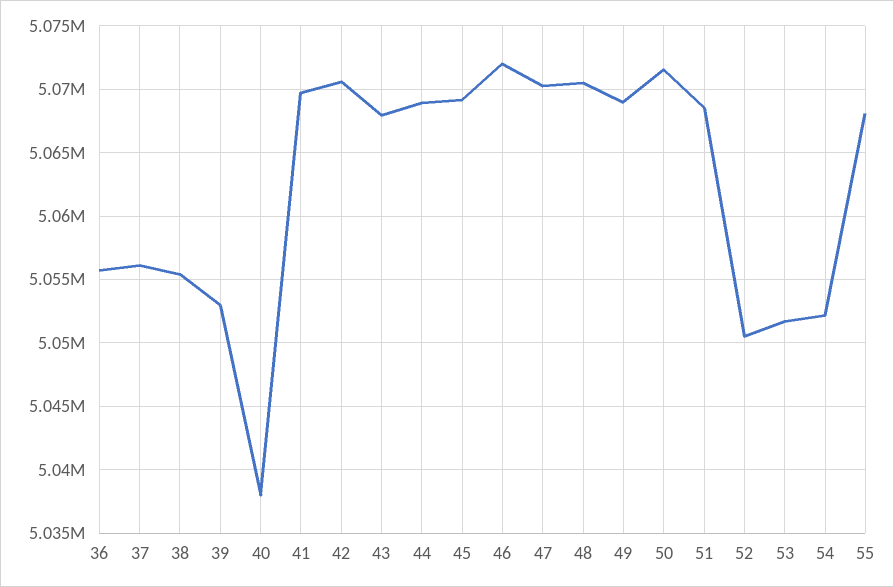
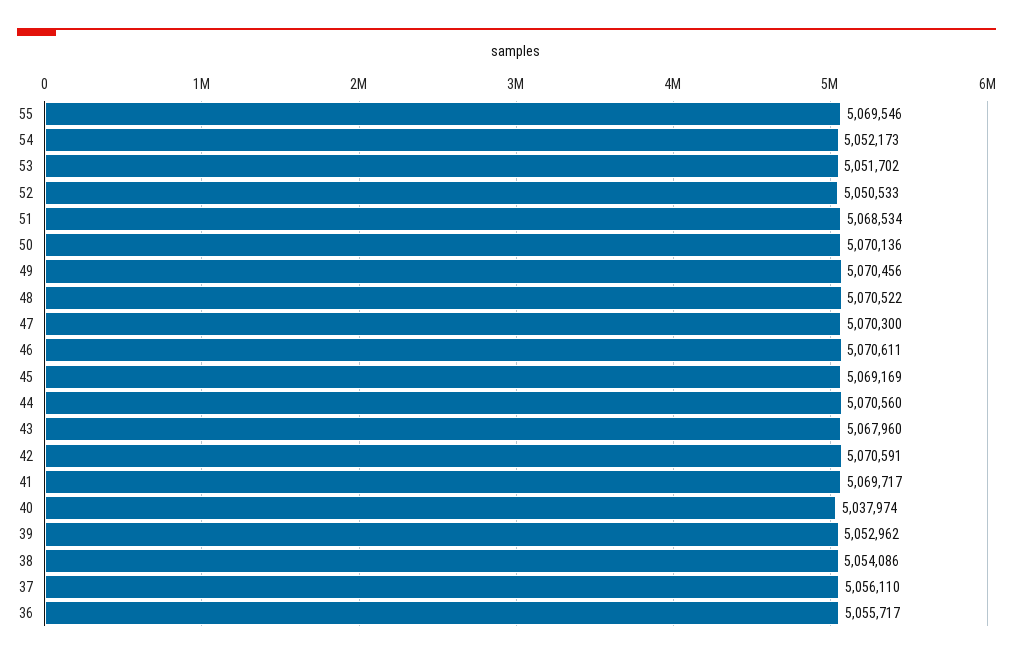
38: 5055500 -> 5054086
44: 5069000 -> 5070560
46: 5072000 -> 5070611
49: 5069000 -> 5070456
50: 5071500 -> 5070136
55: 5068000 -> 5069546

